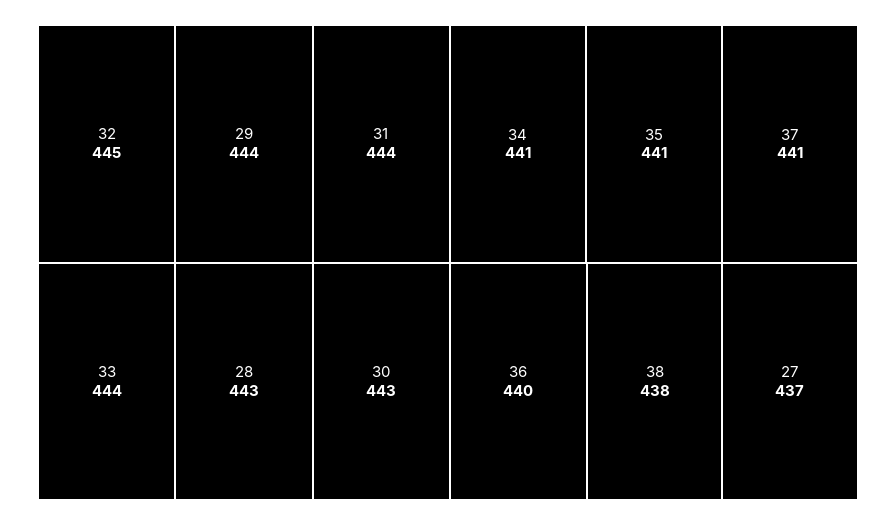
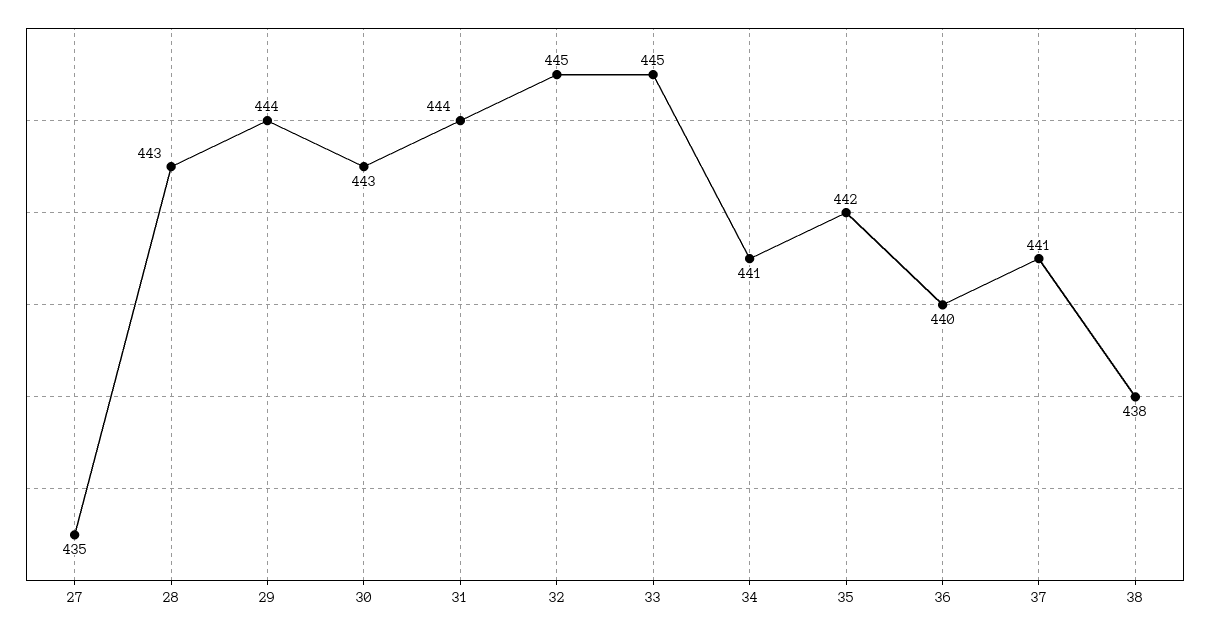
33: 444 -> 445
35: 441 -> 442
27: 437 -> 435

